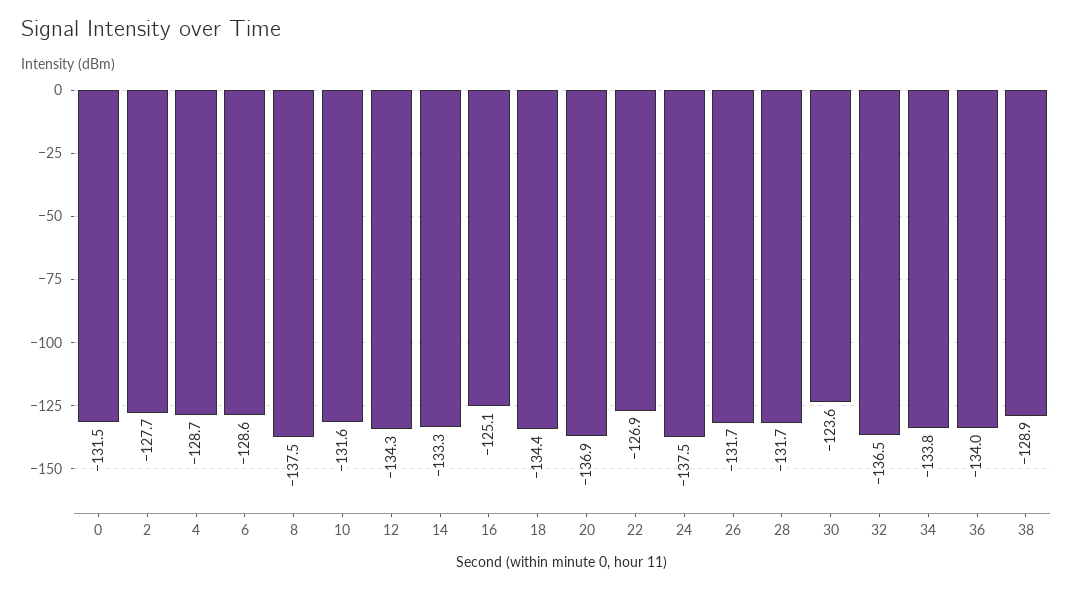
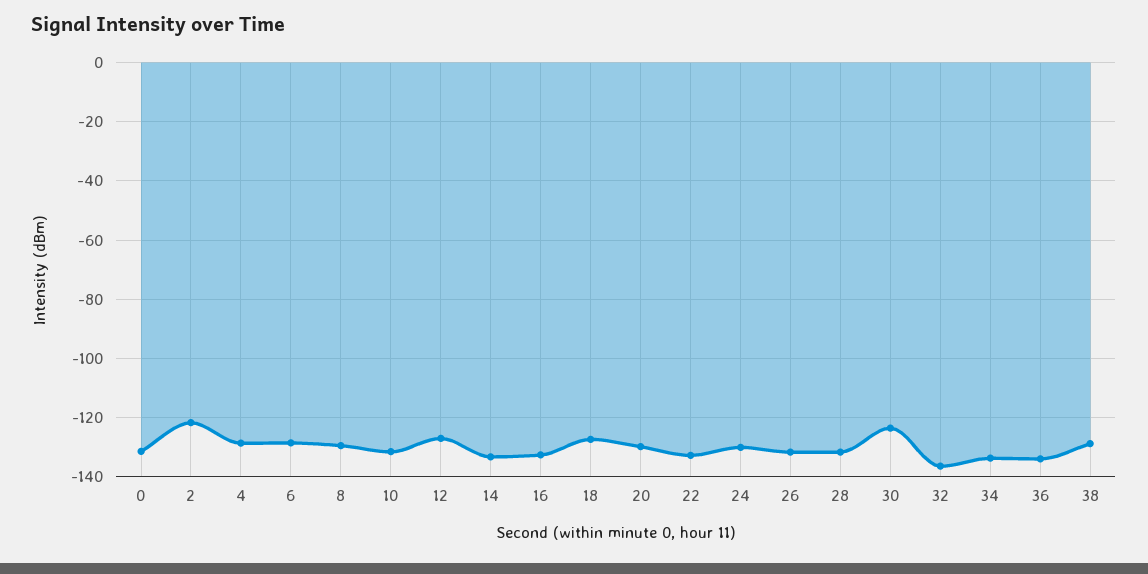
2: -127.7 -> -122.5
8: -137.5 -> -130
12: -134.3 -> -127.5
16: -125.1 -> -132.5
18: -134.4 -> -127.5
20: -136.9 -> -130
22: -126.9 -> -132.5
24: -137.5 -> -130

